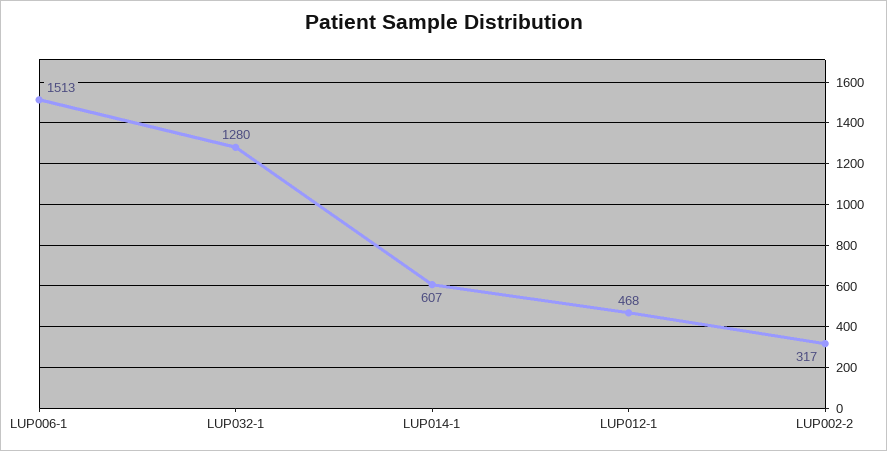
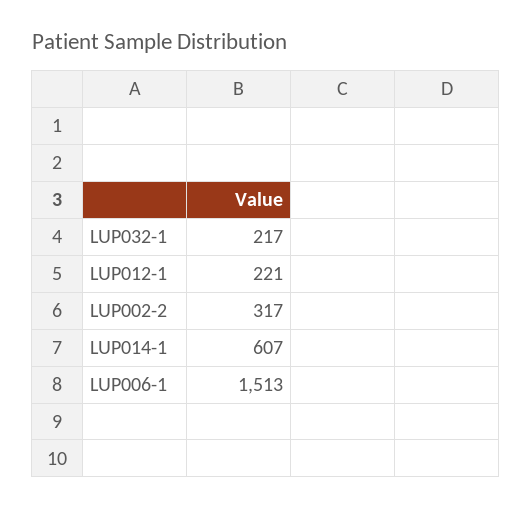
LUP032-1: 1280 -> 217
LUP012-1: 468 -> 221

